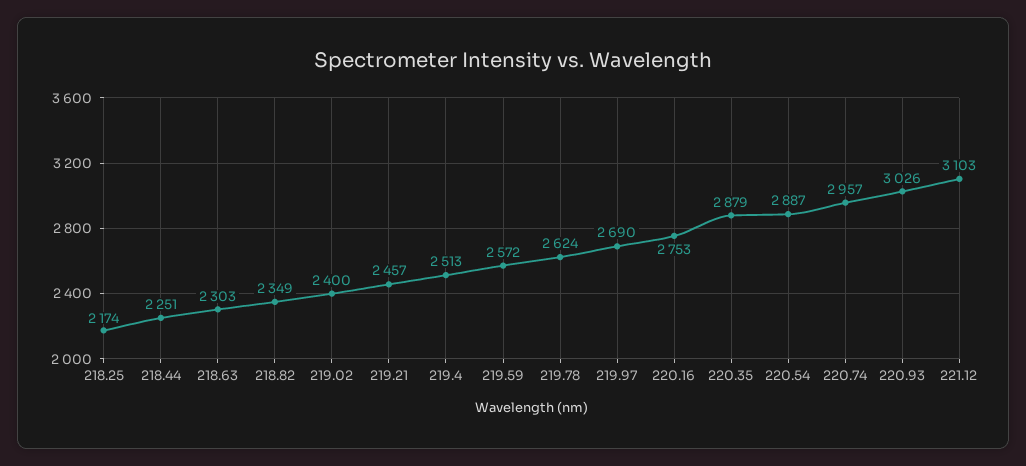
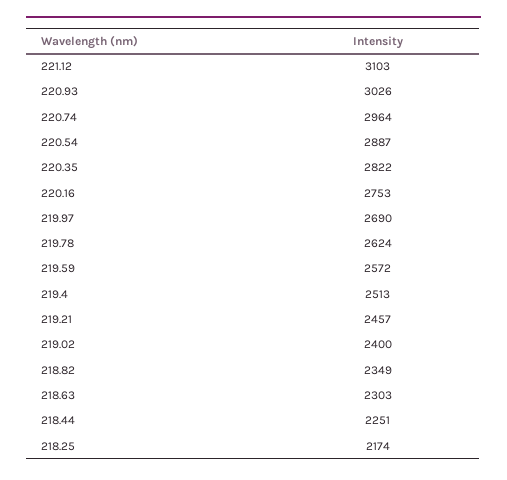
220.35: 2879 -> 2822
220.74: 2957 -> 2964

